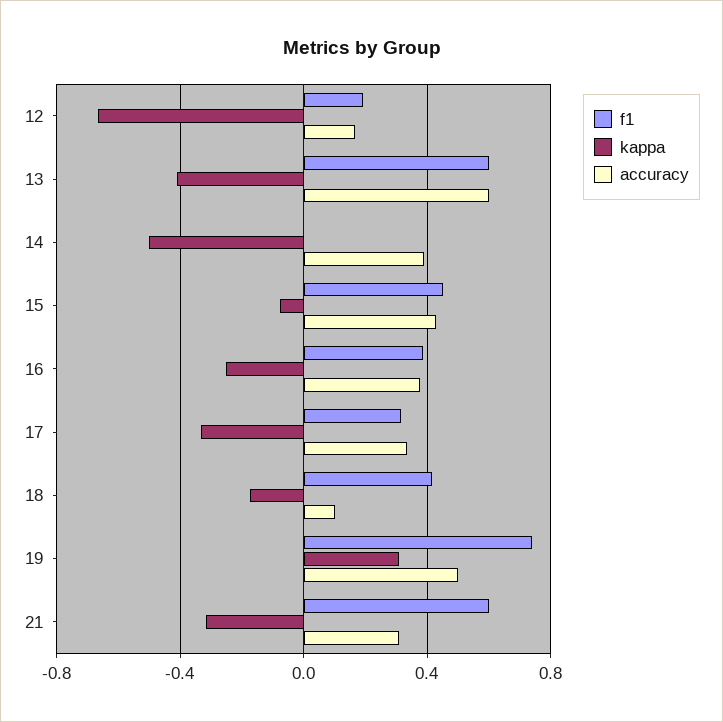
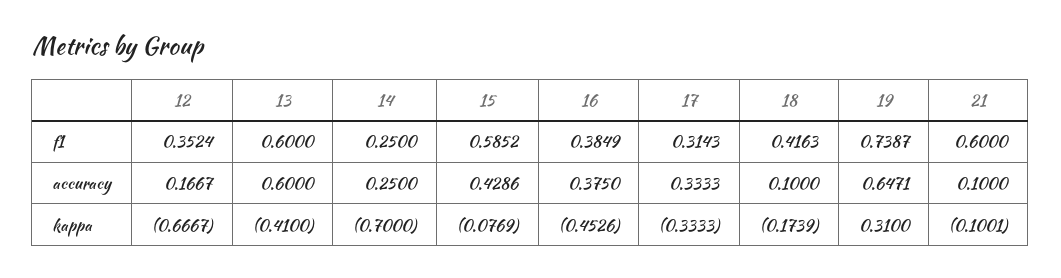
f1, 12: 0.2 -> 0.3524
f1, 14: 0 -> 0.25
kappa, 14: -0.5 -> -0.7
accuracy, 14: 0.4 -> 0.25
f1, 15: 0.45 -> 0.5852
kappa, 16: -0.25 -> -0.4526
accuracy, 19: 0.5 -> 0.6471
kappa, 21: -0.3 -> -0.1001
accuracy, 21: 0.3 -> 0.1

